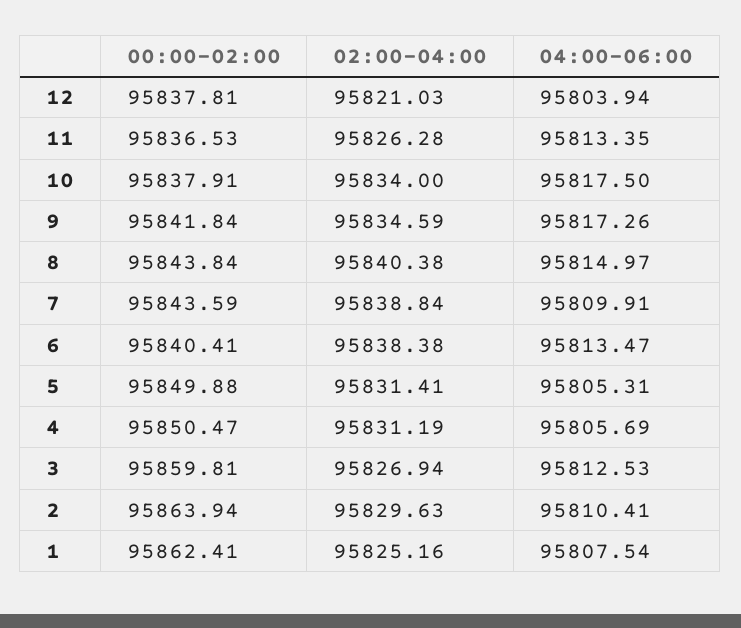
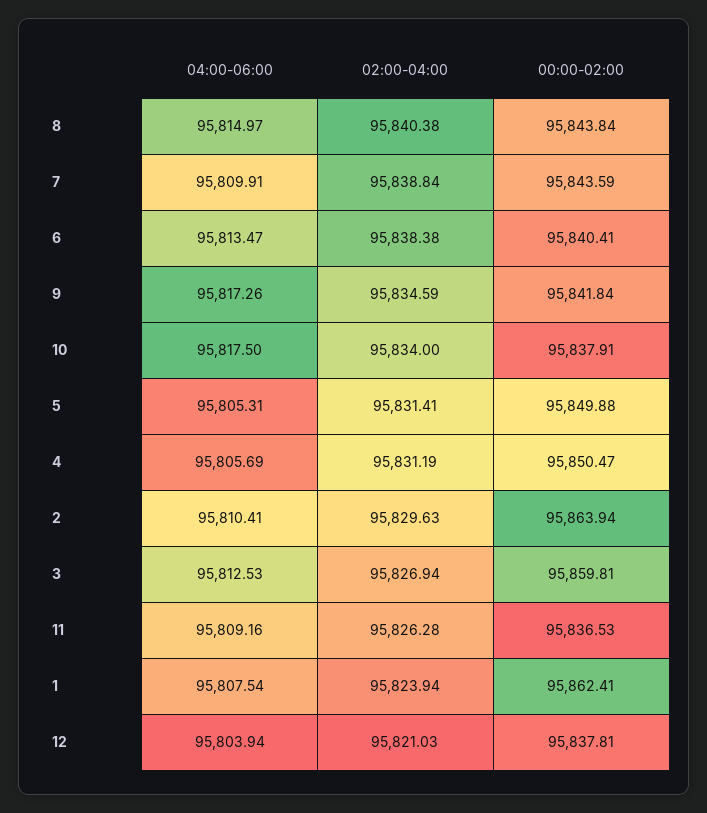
04:00-06:00, 11: 95813.35 -> 95809.16
02:00-04:00, 1: 95825.16 -> 95823.94

